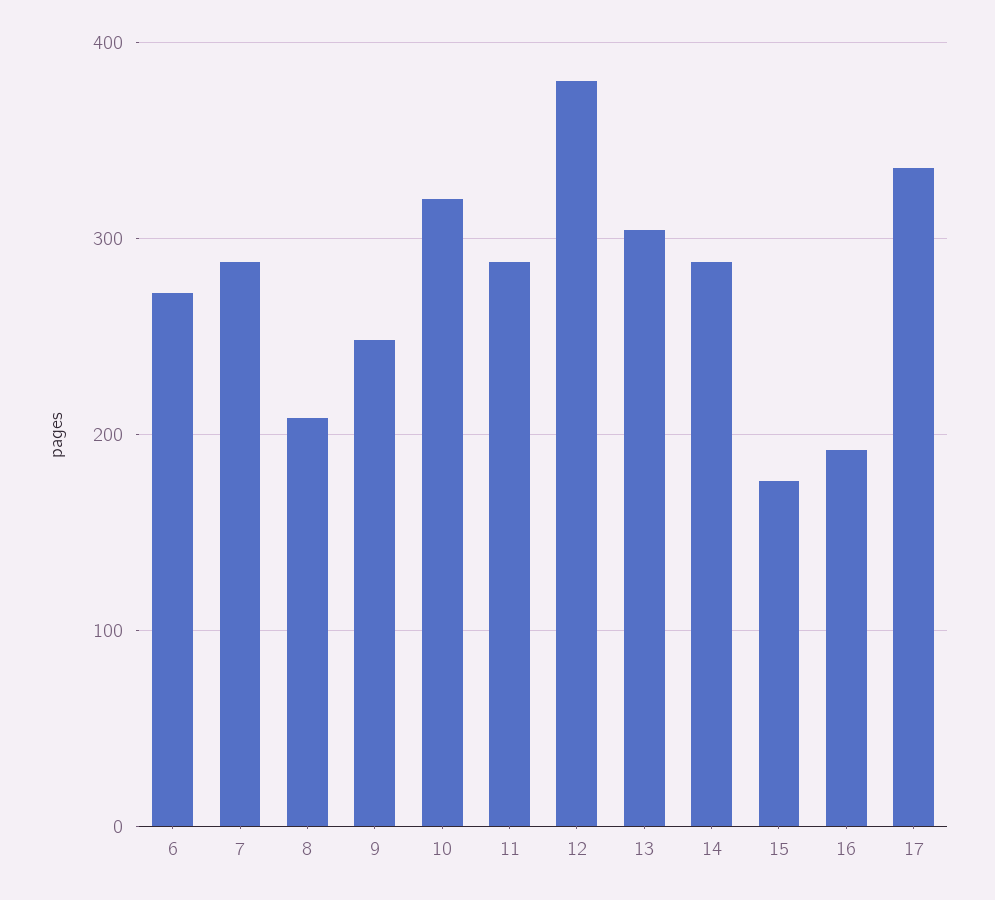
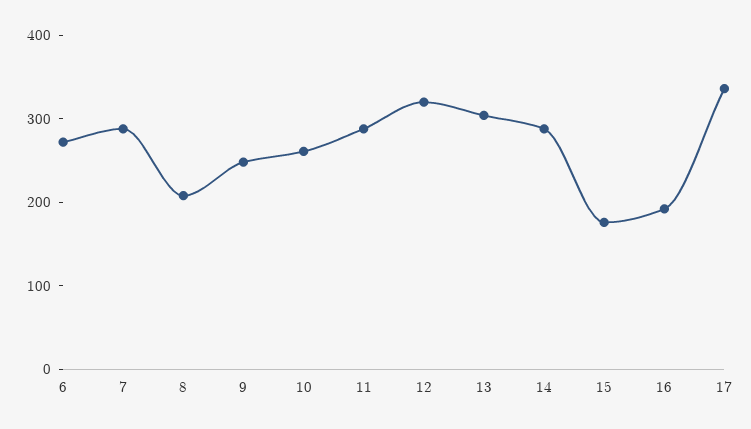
10: 320 -> 260
12: 380 -> 320

